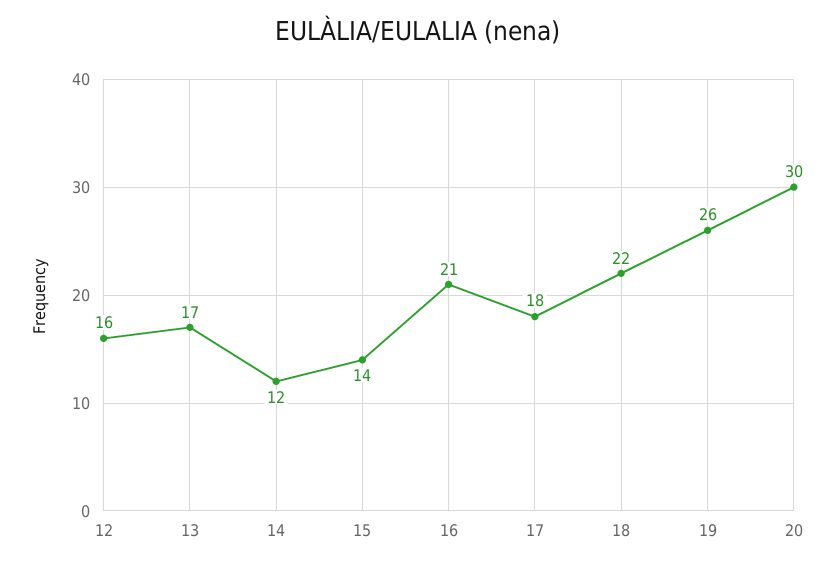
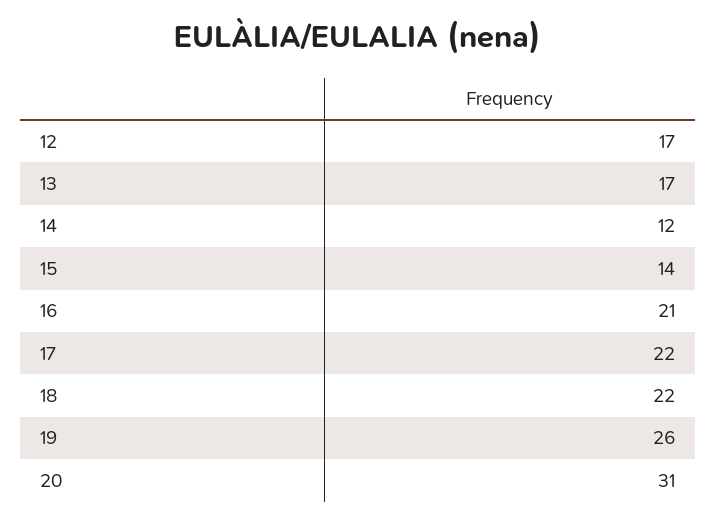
12: 16 -> 17
17: 18 -> 22
20: 30 -> 31

